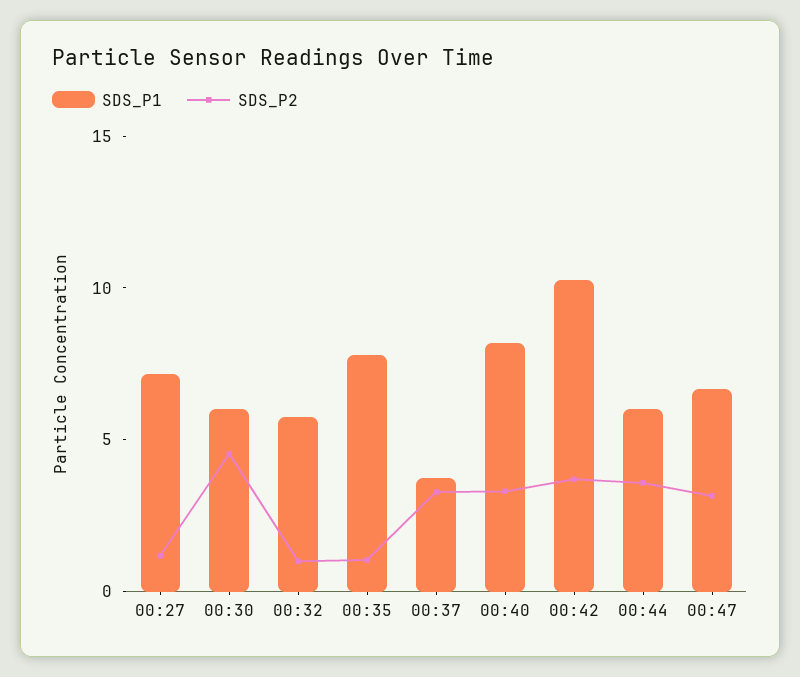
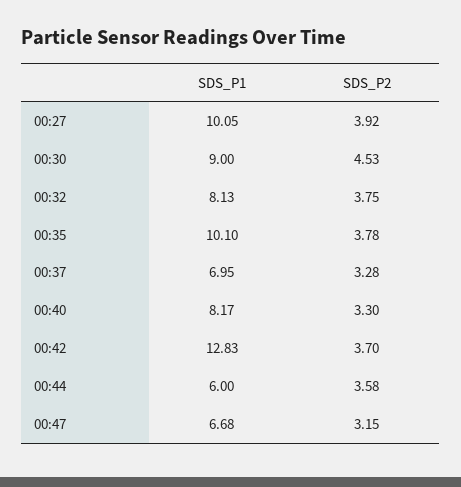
SDS_P1, 00:27: 7 -> 10.05
SDS_P2, 00:27: 1 -> 3.92
SDS_P1, 00:30: 6 -> 9
SDS_P1, 00:32: 6 -> 8.13
SDS_P2, 00:32: 1 -> 3.75
SDS_P1, 00:35: 8 -> 10.1
SDS_P2, 00:35: 1 -> 3.78
SDS_P1, 00:37: 4 -> 6.95
SDS_P1, 00:42: 10 -> 12.83

